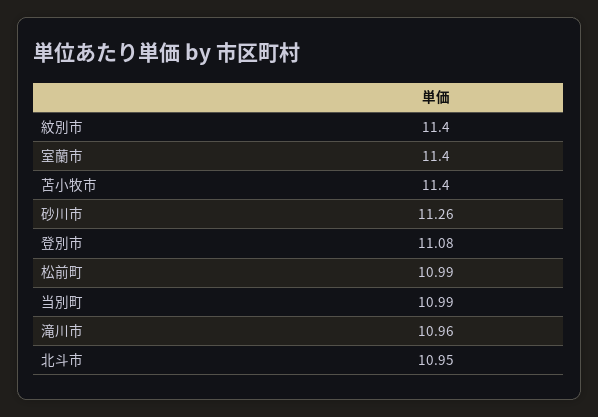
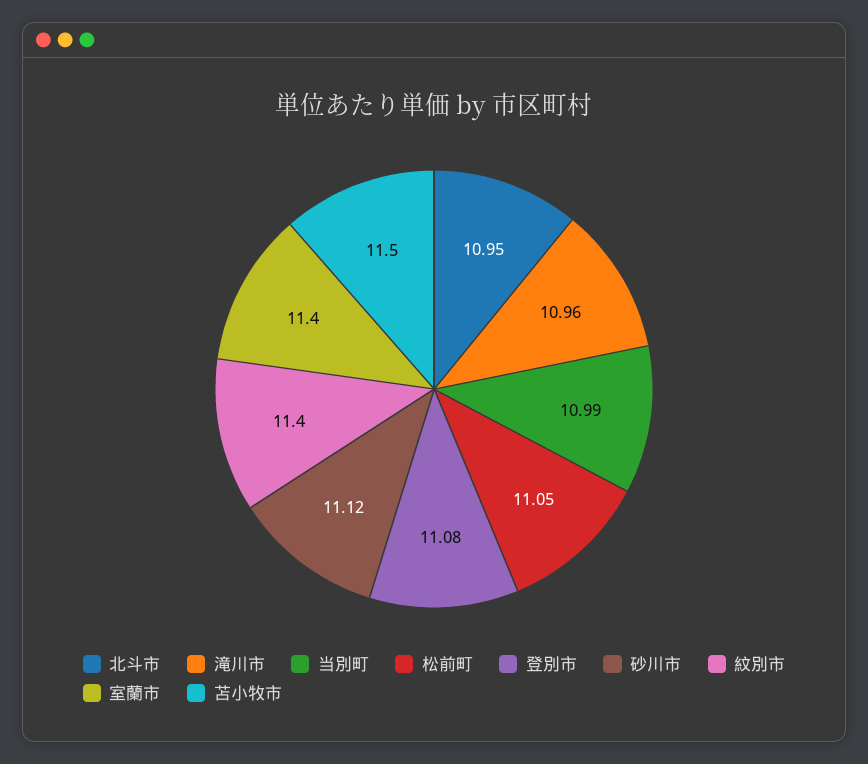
苫小牧市: 11.4 -> 11.5
砂川市: 11.26 -> 11.12
松前町: 10.99 -> 11.05

